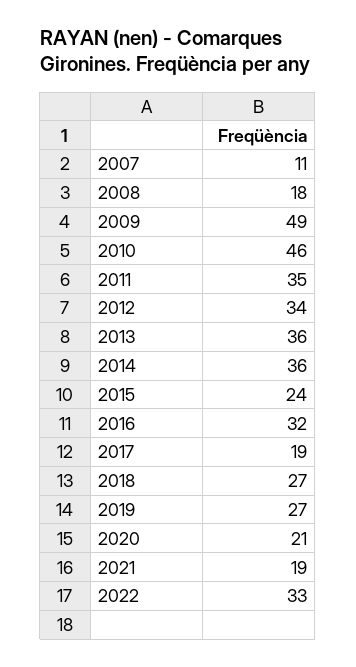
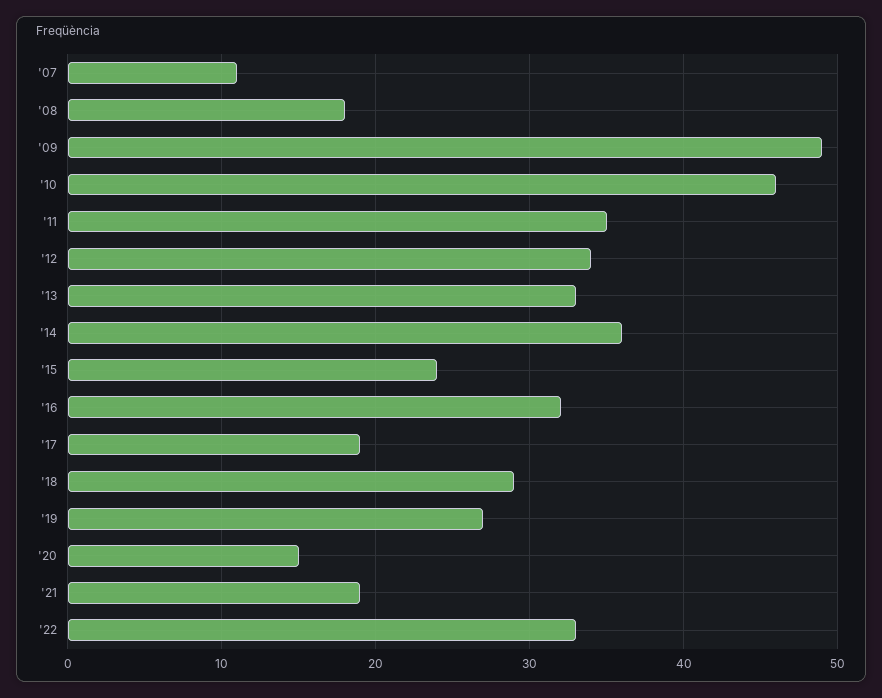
2013: 36 -> 33
2018: 27 -> 29
2020: 21 -> 15

